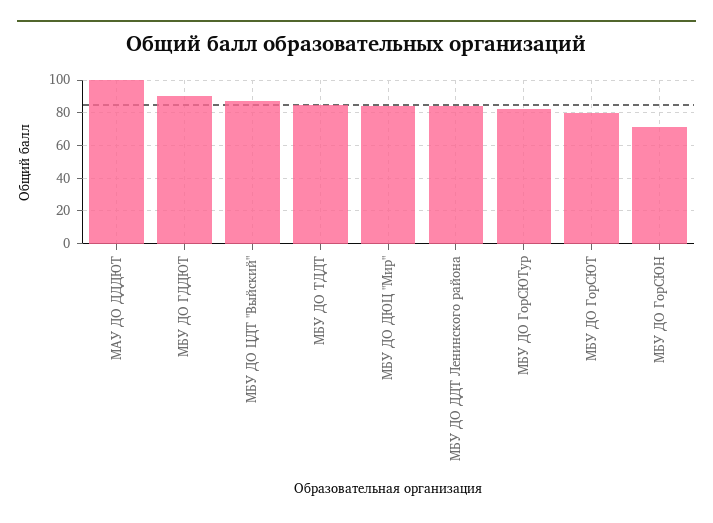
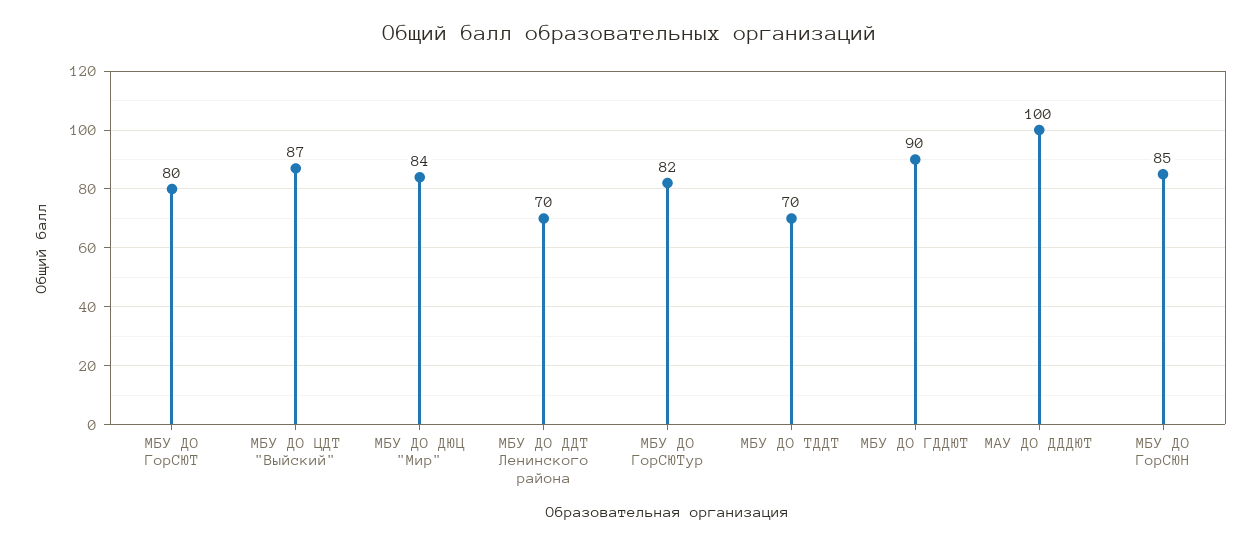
МБУ ДО ТДДТ: 85 -> 70
МБУ ДО ДДТ Ленинского района: 85 -> 70
МБУ ДО ГорСЮН: 70 -> 85

